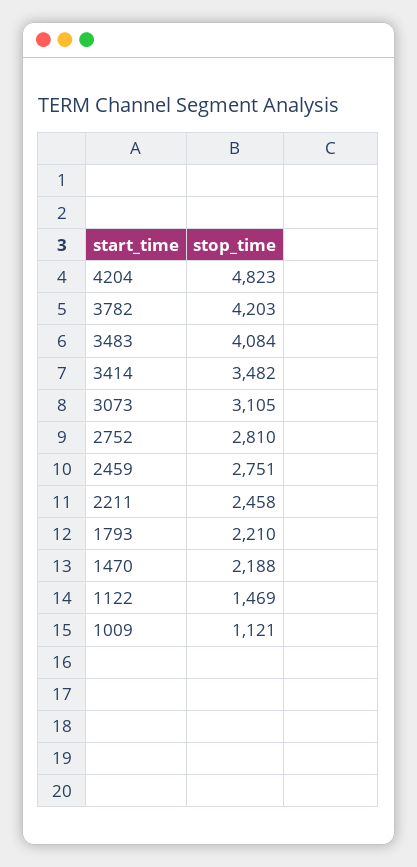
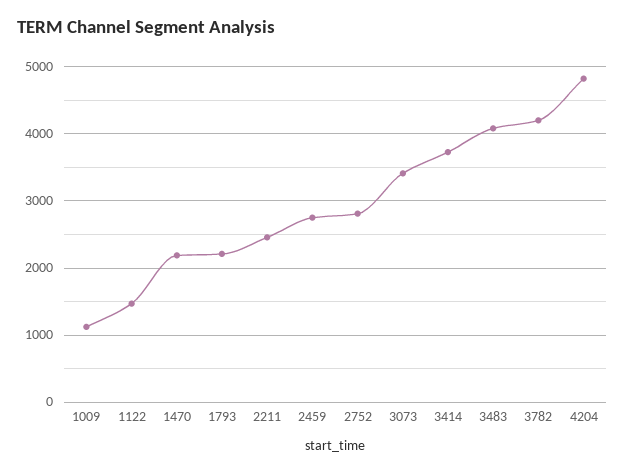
3414: 3482 -> 3700
3073: 3105 -> 3400

